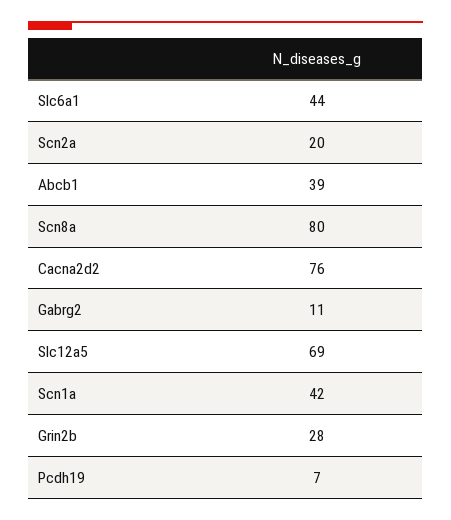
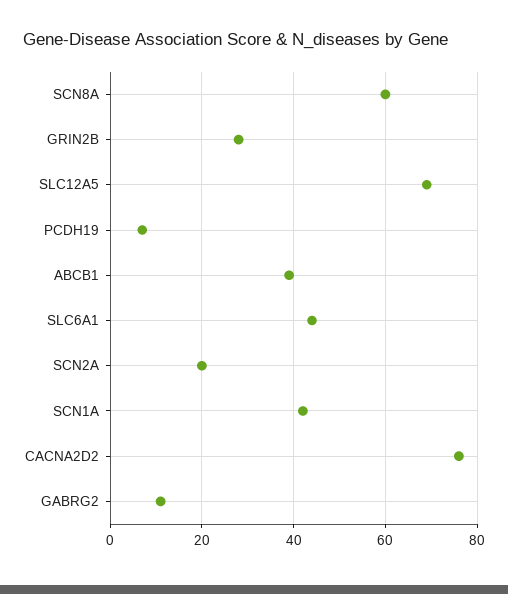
Scn8a: 80 -> 60

